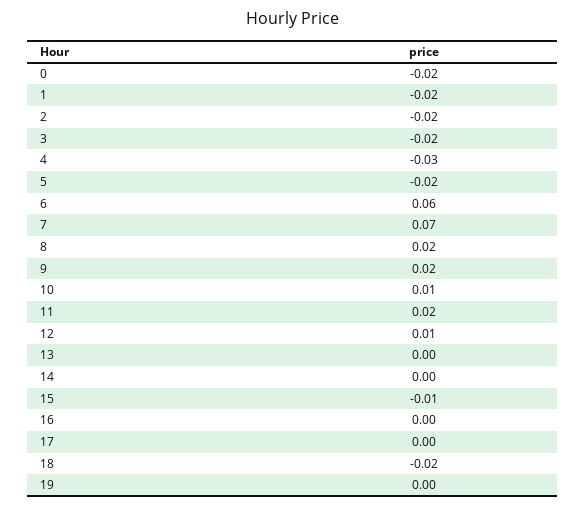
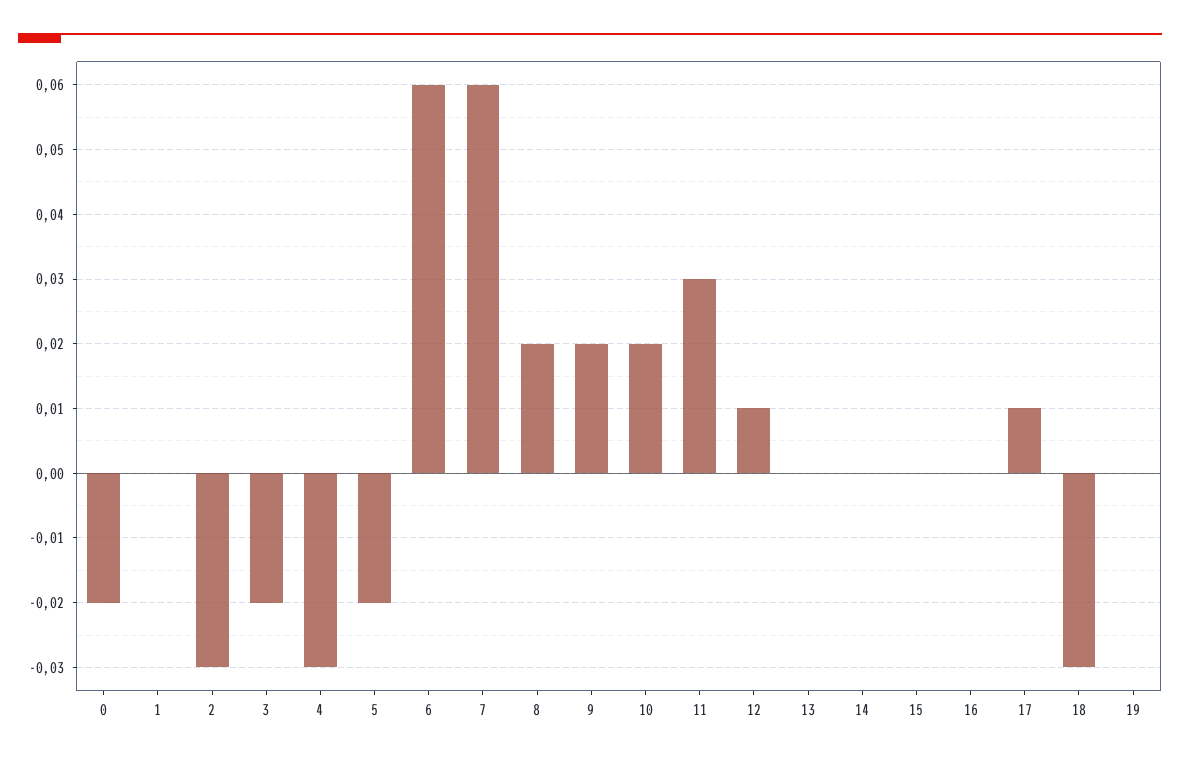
1: -0.02 -> 0
2: -0.02 -> -0.03
7: 0.07 -> 0.06
10: 0.01 -> 0.02
11: 0.02 -> 0.03
15: -0.01 -> 0
17: 0 -> 0.01
18: -0.02 -> -0.03

